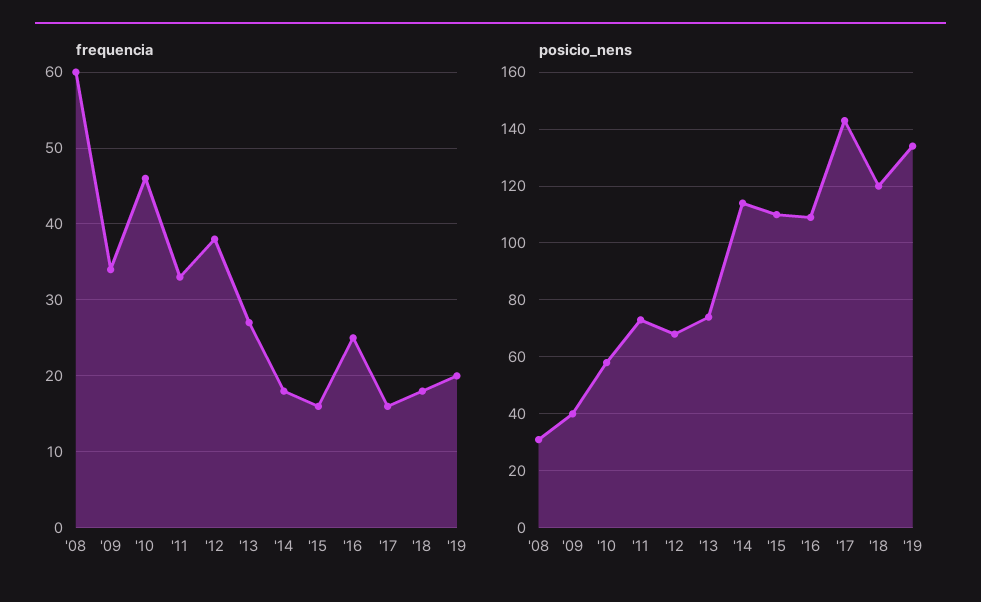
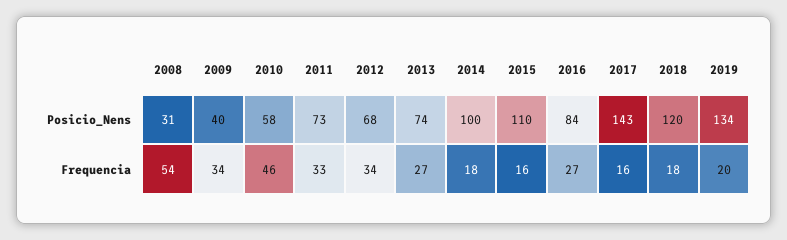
frequencia, '08: 60 -> 54
frequencia, '12: 38 -> 34
frequencia, '16: 25 -> 27
posicio_nens, '14: 115 -> 100
posicio_nens, '16: 110 -> 84

